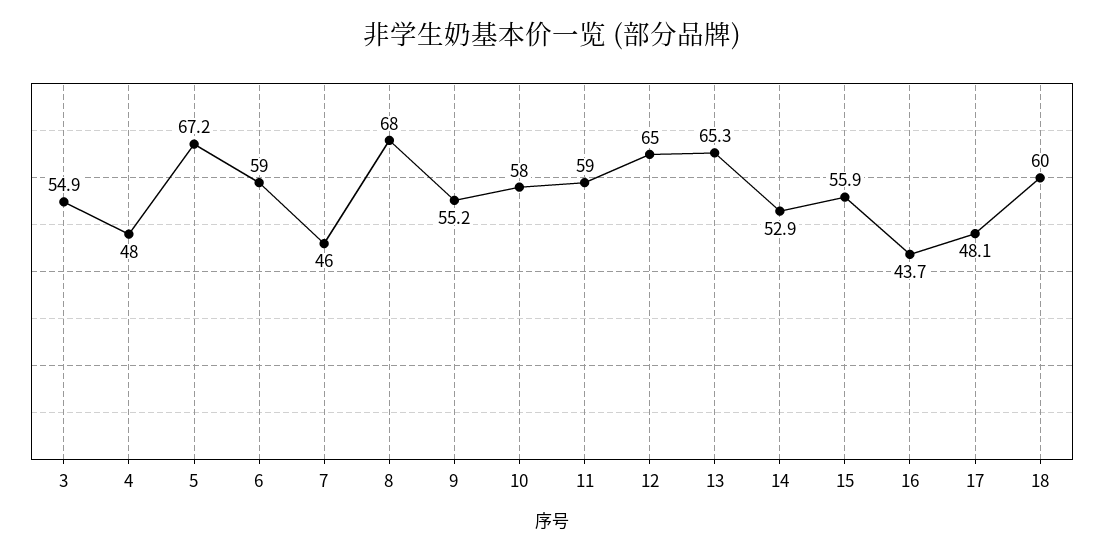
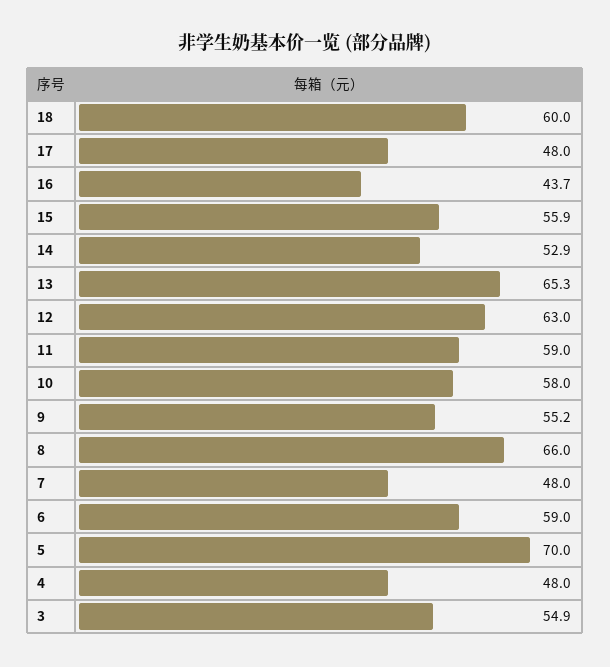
5: 67.2 -> 70
7: 46 -> 48
8: 68 -> 66
12: 65 -> 63
17: 48.1 -> 48

